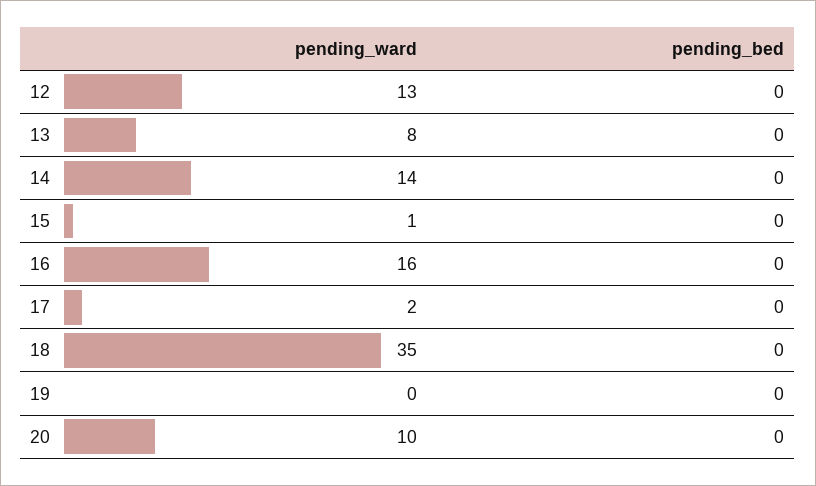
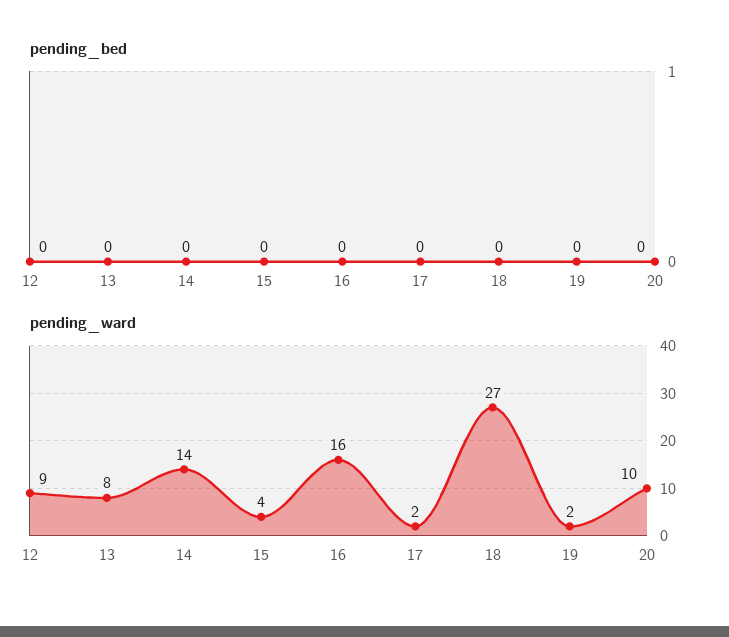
pending_ward, 12: 13 -> 9
pending_ward, 15: 1 -> 4
pending_ward, 18: 35 -> 27
pending_ward, 19: 0 -> 2

